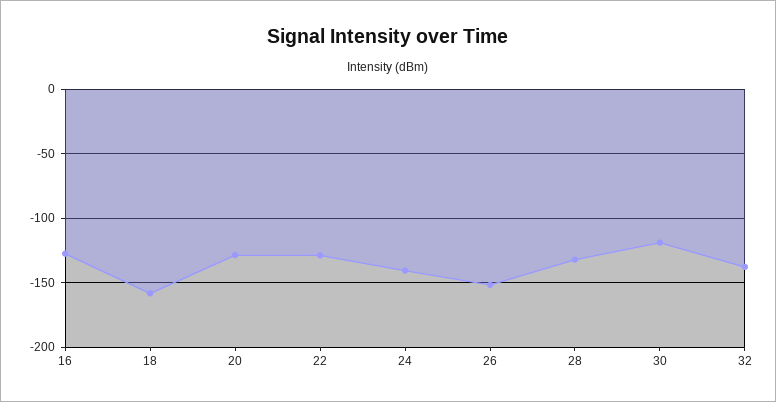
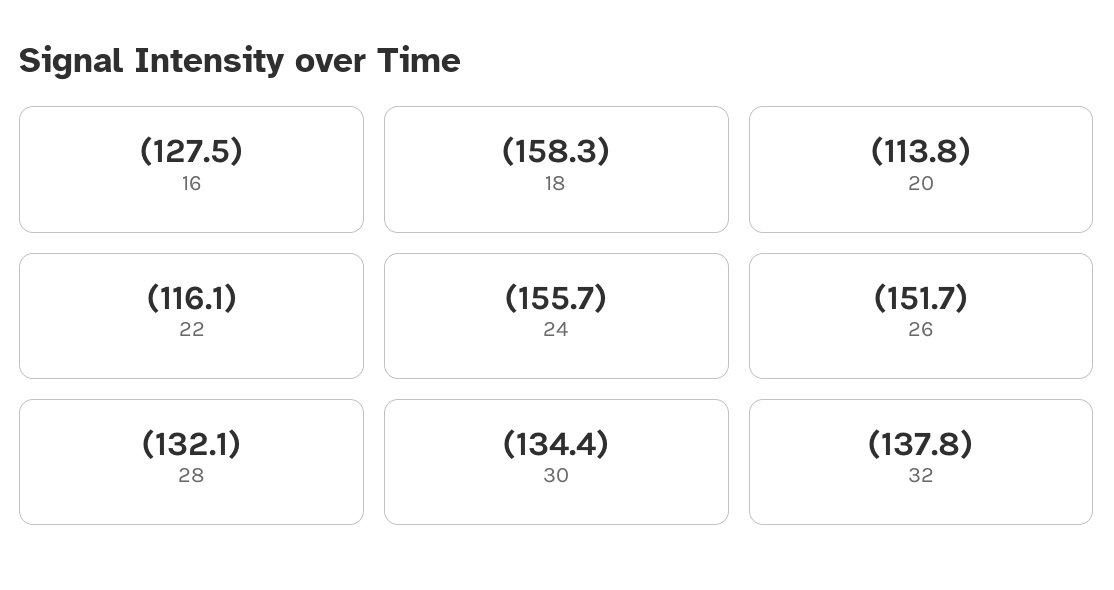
20: -130 -> -113.8
22: -130 -> -116.1
24: -140 -> -155.7
30: -120 -> -134.4

